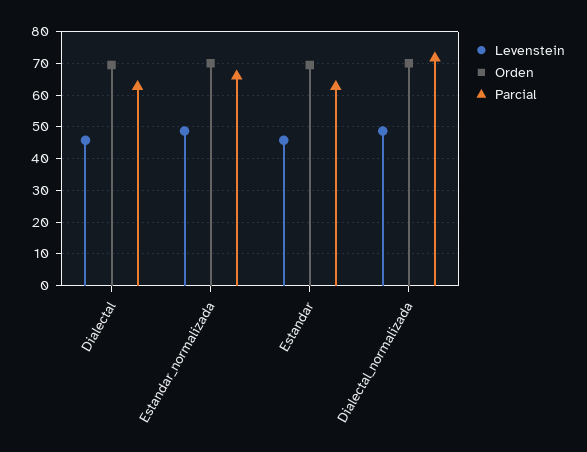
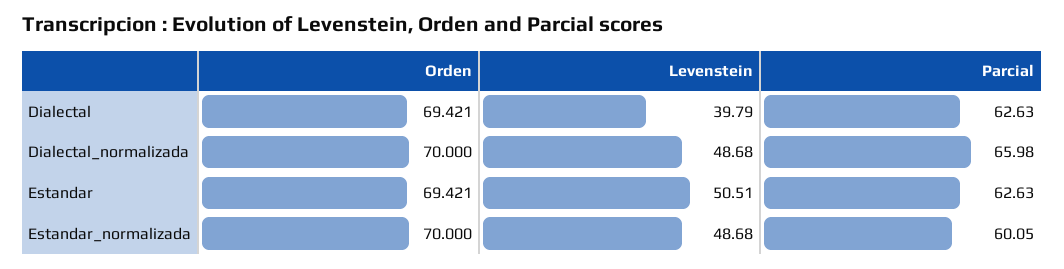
Levenstein, Dialectal: 46 -> 39.79
Parcial, Estandar_normalizada: 66 -> 60.05
Levenstein, Estandar: 46 -> 50.51
Parcial, Dialectal_normalizada: 72 -> 65.98

